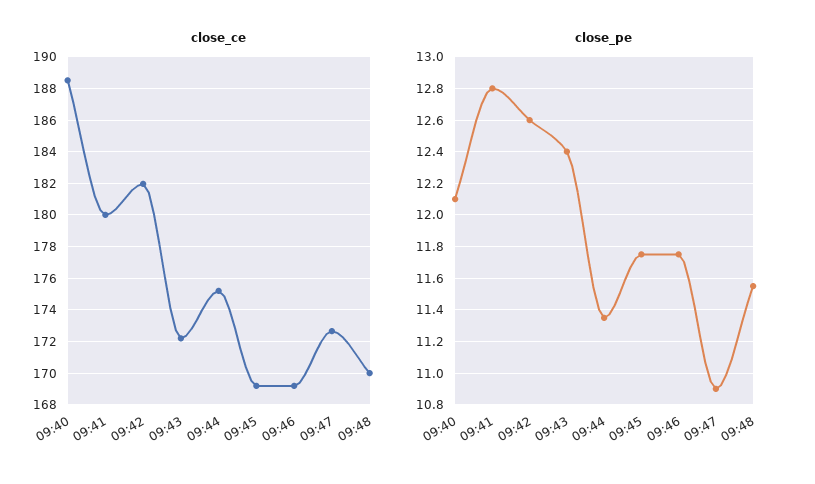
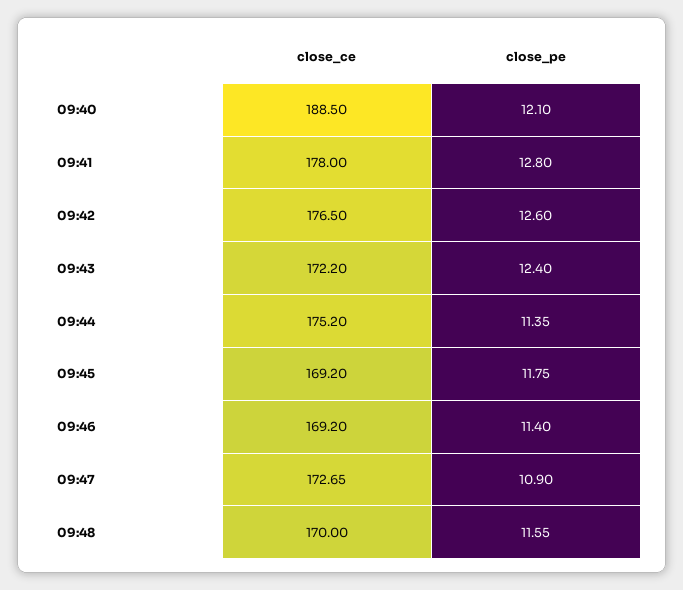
close_ce, 09:41: 180 -> 178
close_ce, 09:42: 182 -> 176.5
close_pe, 09:46: 11.75 -> 11.4

